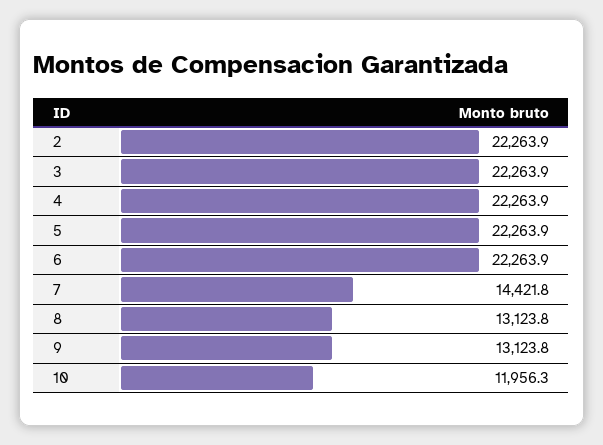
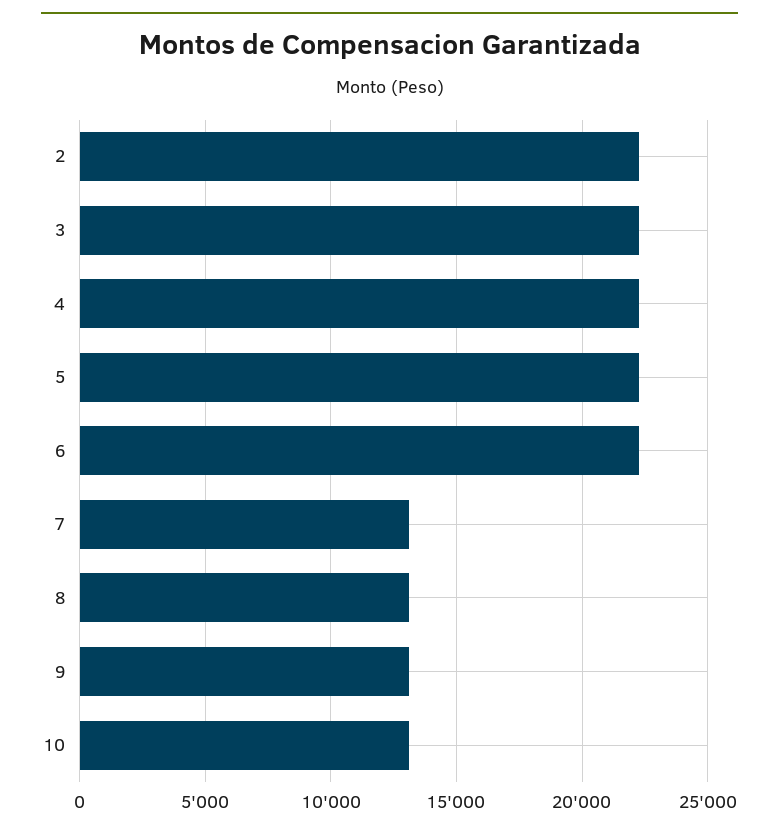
7: 14421.8 -> 13000
10: 11956.3 -> 13000

